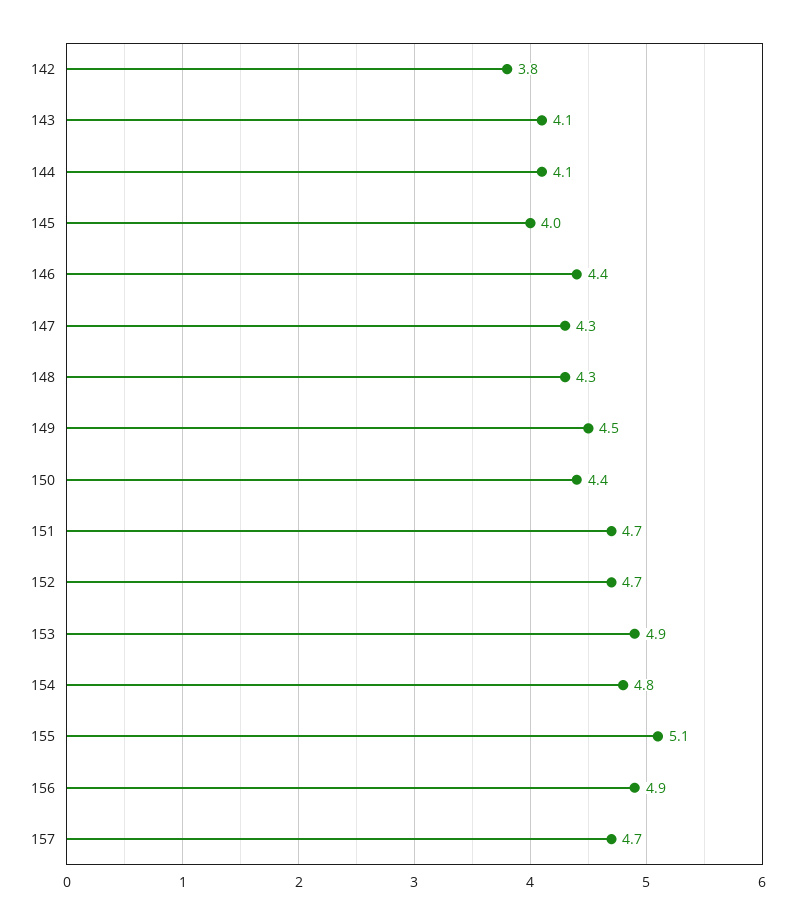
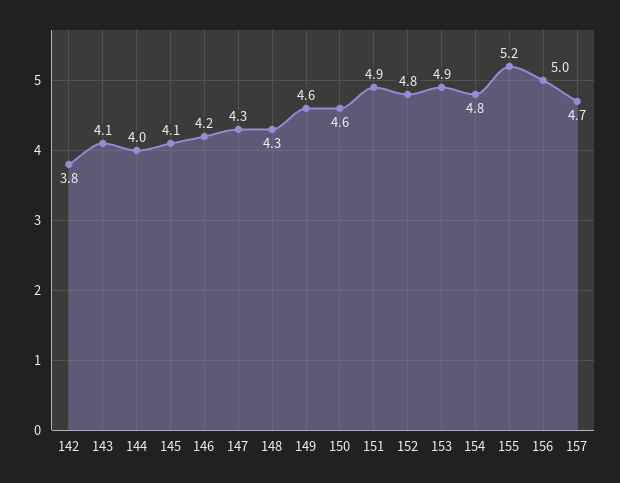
144: 4.1 -> 4
145: 4 -> 4.1
146: 4.4 -> 4.2
149: 4.5 -> 4.6
150: 4.4 -> 4.6
151: 4.7 -> 4.9
152: 4.7 -> 4.8
155: 5.1 -> 5.2
156: 4.9 -> 5

